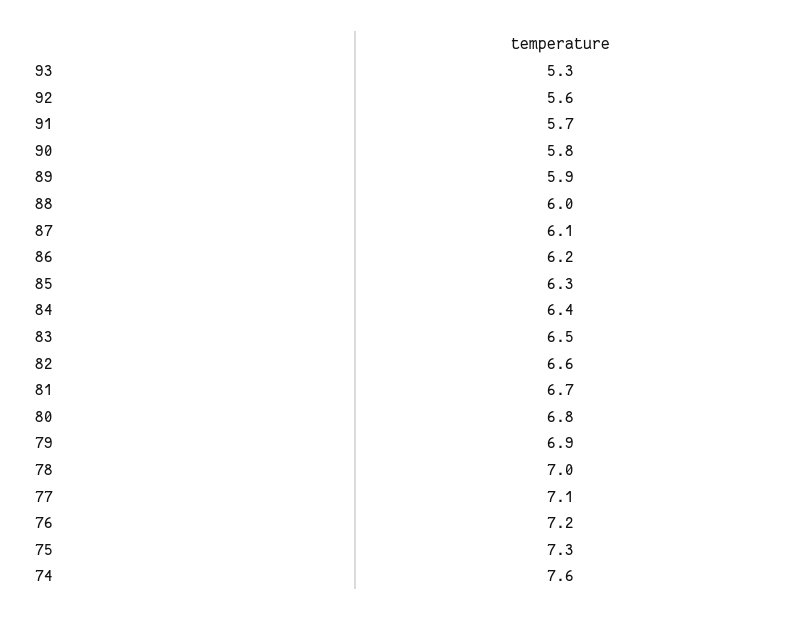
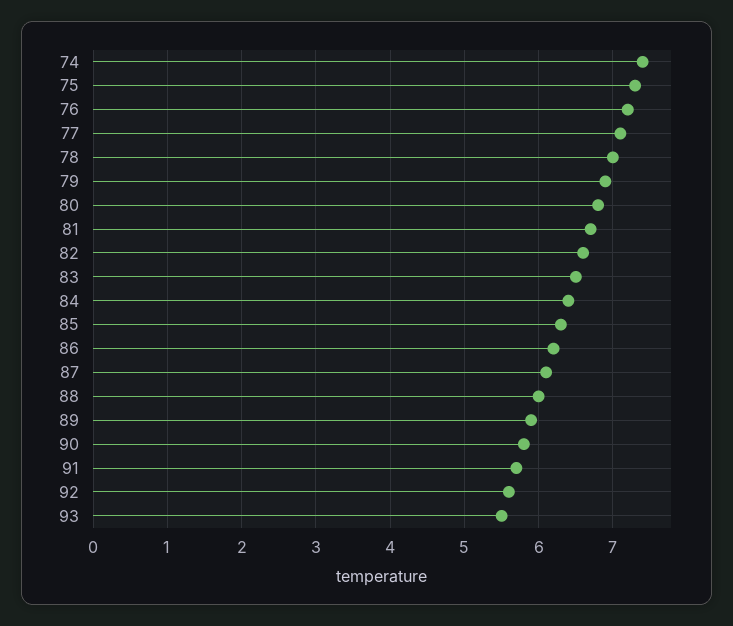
93: 5.3 -> 5.5
74: 7.6 -> 7.4

